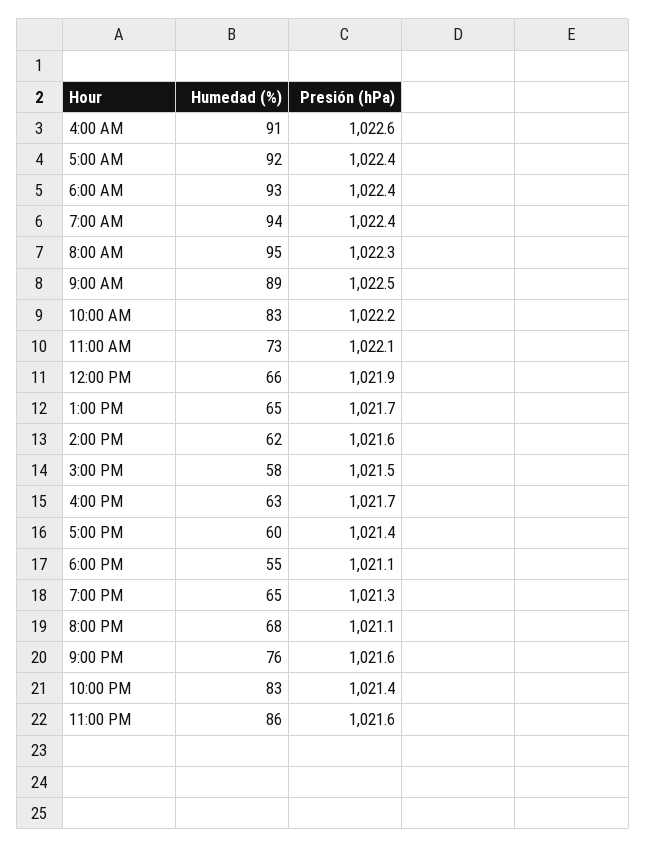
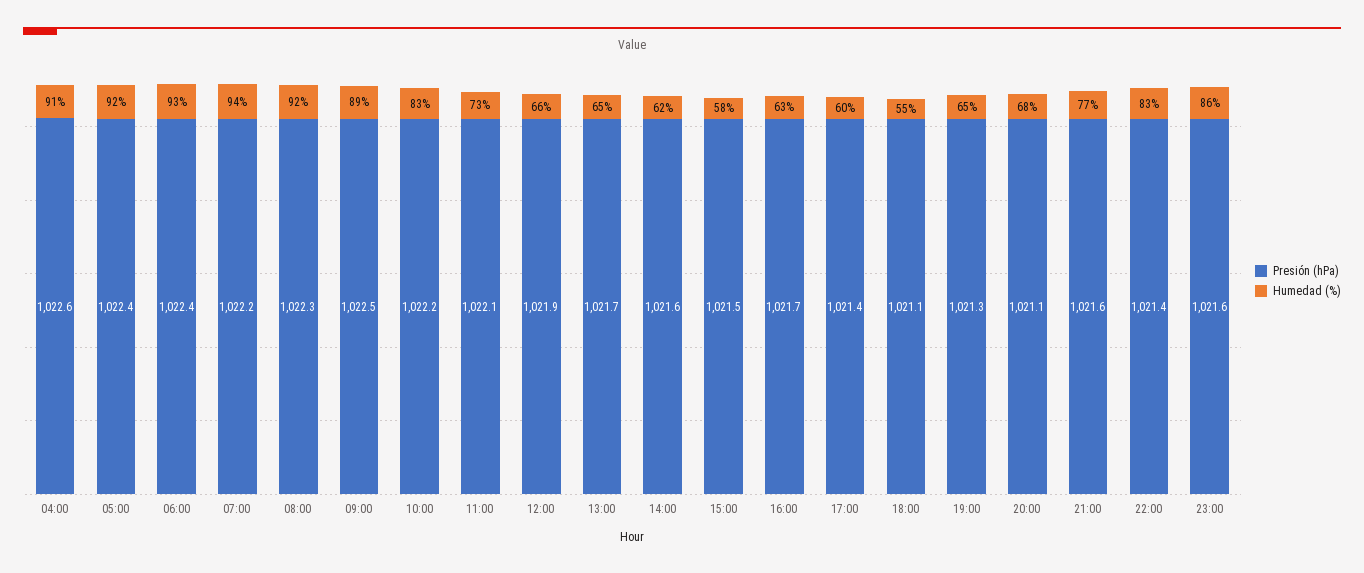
Presión (hPa), 7:00 AM: 1022.4 -> 1022.2
Humedad (%), 8:00 AM: 95 -> 92
Humedad (%), 9:00 PM: 76 -> 77

